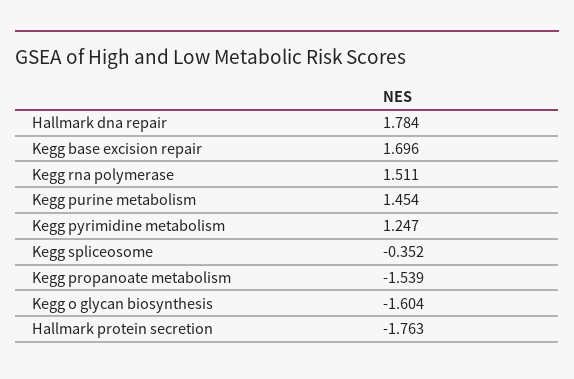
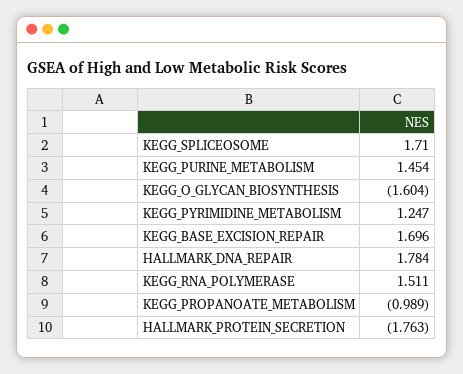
Kegg spliceosome: -0.352 -> 1.71
Kegg propanoate metabolism: -1.539 -> -0.989

